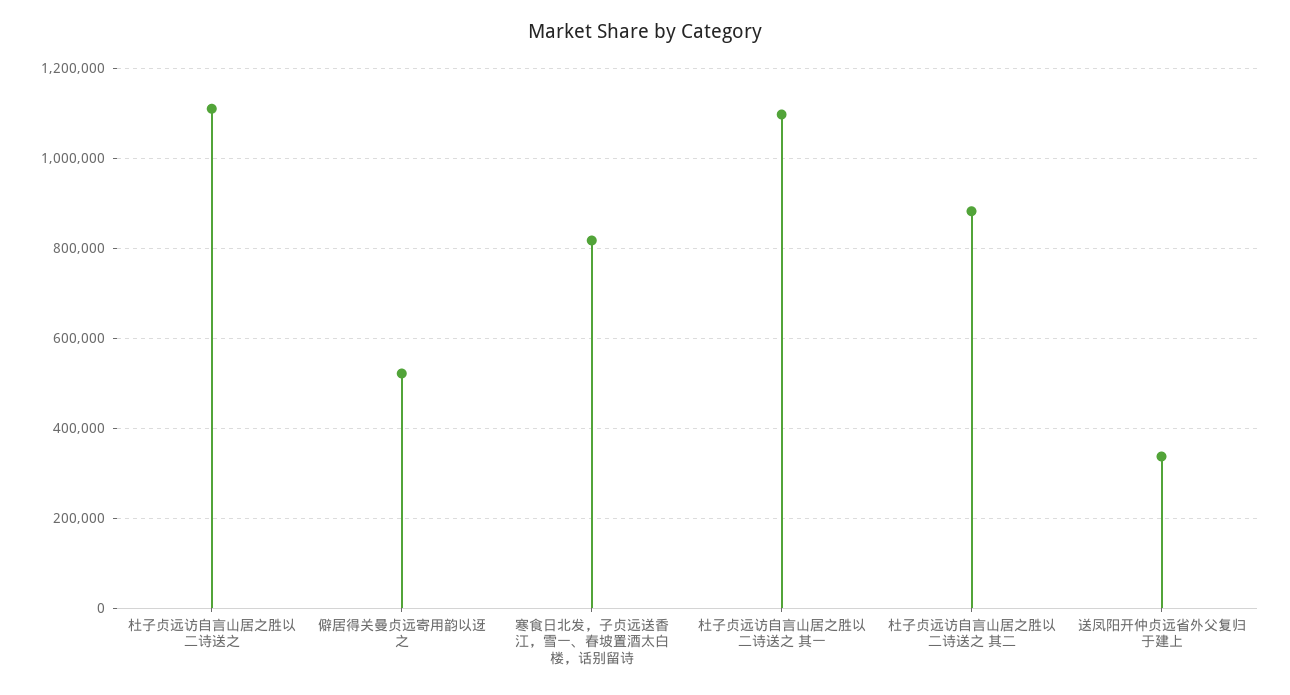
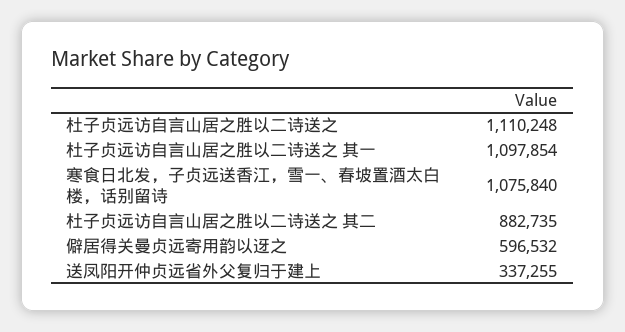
僻居得关曼贞远寄用韵以迓之: 520000 -> 596532
寒食日北发，子贞远送香江，雪一、春坡置酒太白楼，话别留诗: 820000 -> 1075840

